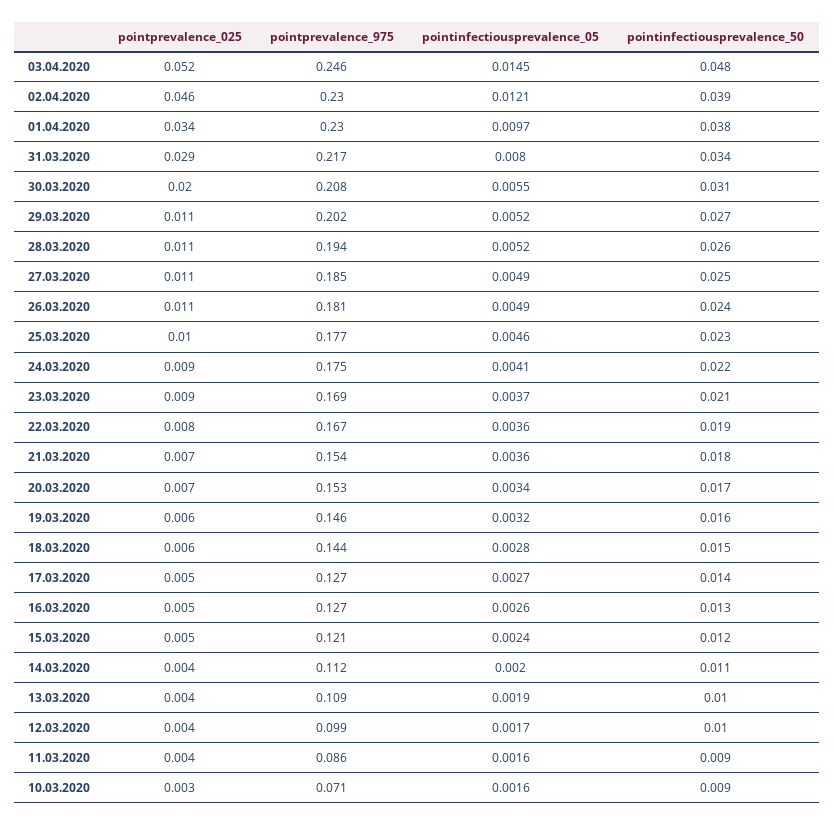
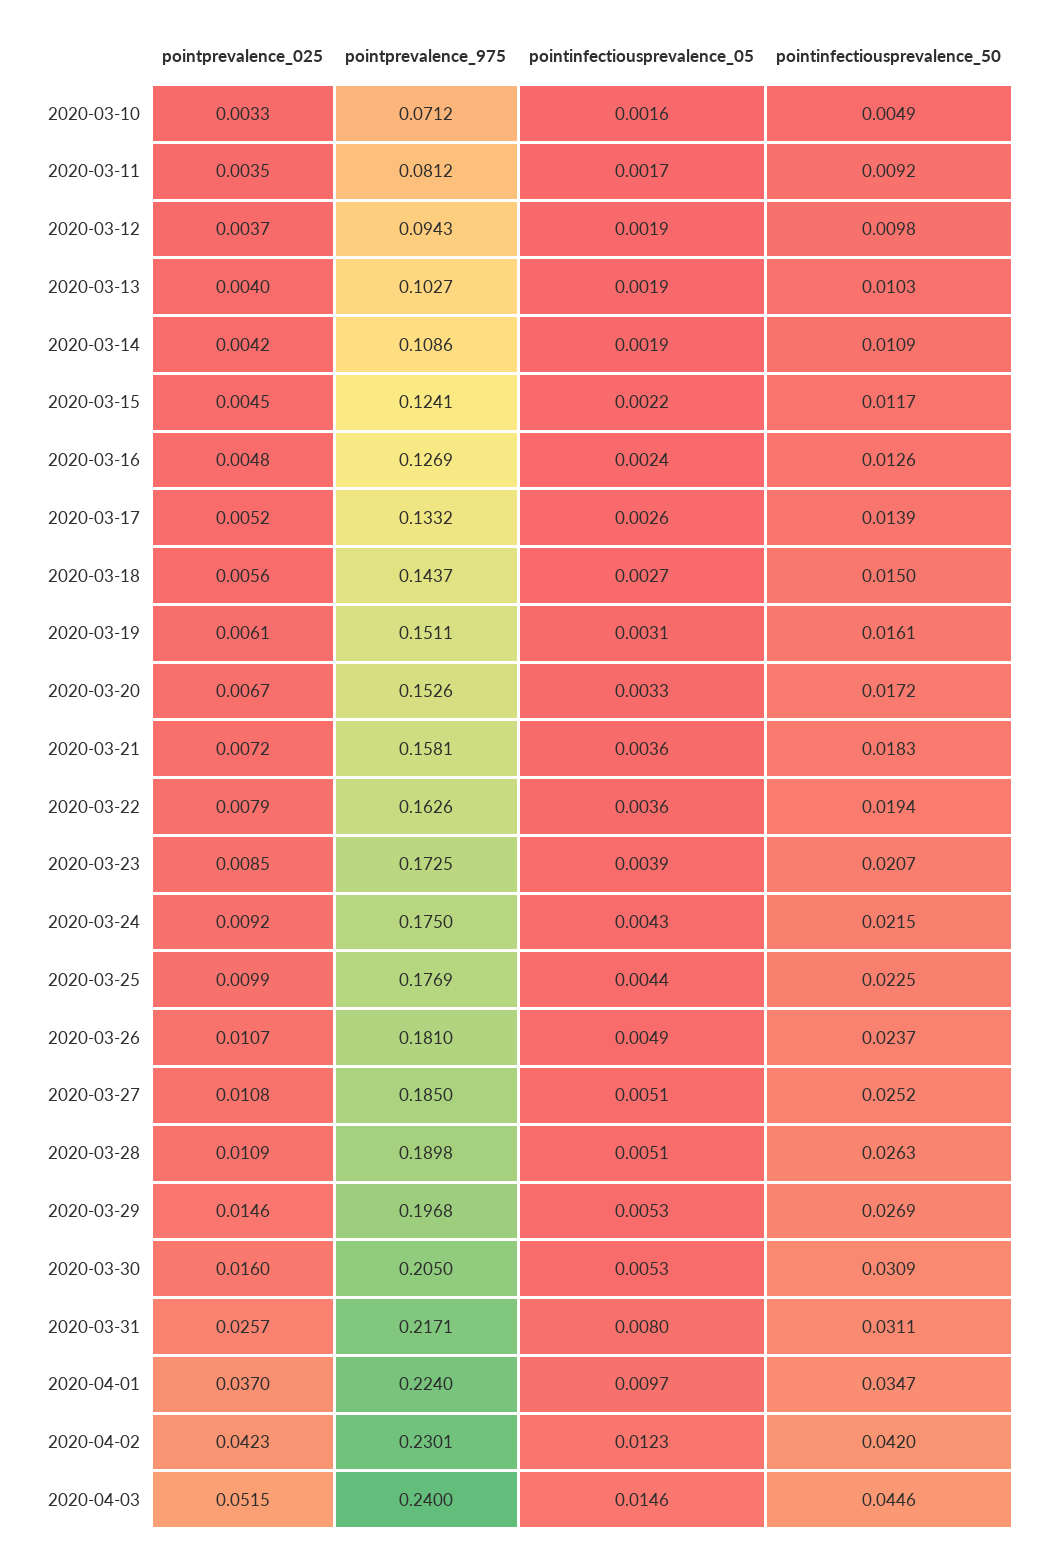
pointprevalence_975, 03.04.2020: 0.246 -> 0.24
pointinfectiousprevalence_05, 03.04.2020: 0.0145 -> 0.0146
pointinfectiousprevalence_50, 03.04.2020: 0.048 -> 0.0446
pointprevalence_025, 02.04.2020: 0.046 -> 0.0423
pointinfectiousprevalence_05, 02.04.2020: 0.0121 -> 0.0123
pointinfectiousprevalence_50, 02.04.2020: 0.039 -> 0.042
pointprevalence_025, 01.04.2020: 0.034 -> 0.037
pointprevalence_975, 01.04.2020: 0.23 -> 0.224
pointinfectiousprevalence_50, 01.04.2020: 0.038 -> 0.0347
pointprevalence_025, 31.03.2020: 0.029 -> 0.0257
pointinfectiousprevalence_50, 31.03.2020: 0.034 -> 0.0311
pointprevalence_025, 30.03.2020: 0.02 -> 0.016
pointprevalence_975, 30.03.2020: 0.208 -> 0.205
pointinfectiousprevalence_05, 30.03.2020: 0.0055 -> 0.0053
pointprevalence_025, 29.03.2020: 0.011 -> 0.0146
pointprevalence_975, 29.03.2020: 0.202 -> 0.1968
pointinfectiousprevalence_05, 29.03.2020: 0.0052 -> 0.0053
pointprevalence_975, 28.03.2020: 0.194 -> 0.1898
pointinfectiousprevalence_05, 28.03.2020: 0.0052 -> 0.0051
pointinfectiousprevalence_05, 27.03.2020: 0.0049 -> 0.0051
pointinfectiousprevalence_05, 25.03.2020: 0.0046 -> 0.0044
pointinfectiousprevalence_05, 24.03.2020: 0.0041 -> 0.0043
pointprevalence_975, 23.03.2020: 0.169 -> 0.1725
pointinfectiousprevalence_05, 23.03.2020: 0.0037 -> 0.0039
pointprevalence_975, 22.03.2020: 0.167 -> 0.1626
pointprevalence_975, 21.03.2020: 0.154 -> 0.1581
pointinfectiousprevalence_05, 20.03.2020: 0.0034 -> 0.0033
pointprevalence_975, 19.03.2020: 0.146 -> 0.1511
pointinfectiousprevalence_05, 19.03.2020: 0.0032 -> 0.0031
pointinfectiousprevalence_05, 18.03.2020: 0.0028 -> 0.0027
pointprevalence_975, 17.03.2020: 0.127 -> 0.1332
pointinfectiousprevalence_05, 17.03.2020: 0.0027 -> 0.0026
pointinfectiousprevalence_05, 16.03.2020: 0.0026 -> 0.0024
pointprevalence_975, 15.03.2020: 0.121 -> 0.1241
pointinfectiousprevalence_05, 15.03.2020: 0.0024 -> 0.0022
pointprevalence_975, 14.03.2020: 0.112 -> 0.1086
pointinfectiousprevalence_05, 14.03.2020: 0.002 -> 0.0019
pointprevalence_975, 13.03.2020: 0.109 -> 0.1027
pointprevalence_975, 12.03.2020: 0.099 -> 0.0943
pointinfectiousprevalence_05, 12.03.2020: 0.0017 -> 0.0019
pointprevalence_975, 11.03.2020: 0.086 -> 0.0812
pointinfectiousprevalence_05, 11.03.2020: 0.0016 -> 0.0017
pointinfectiousprevalence_50, 10.03.2020: 0.009 -> 0.0049

